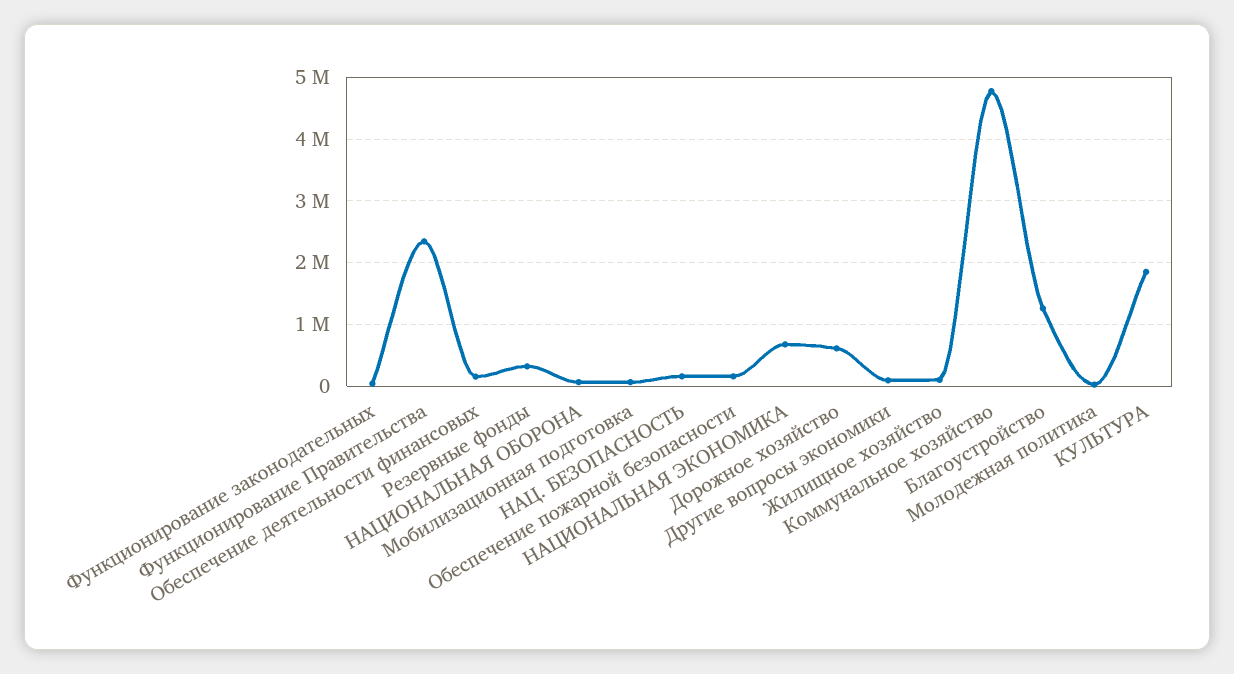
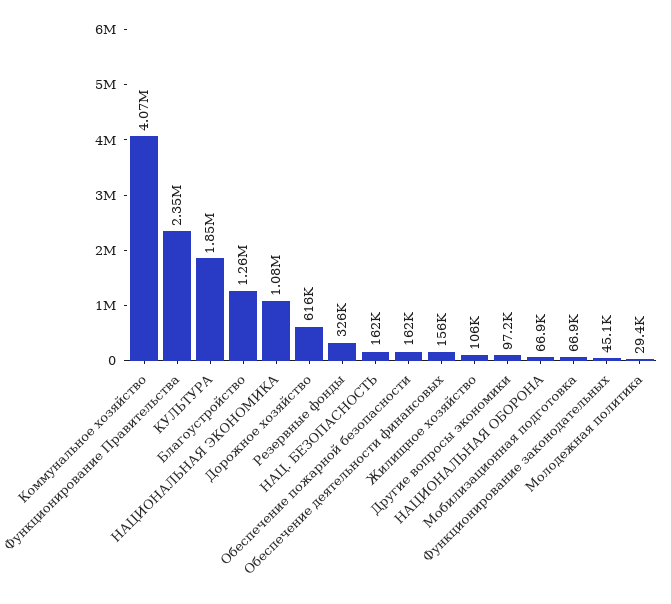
НАЦИОНАЛЬНАЯ ЭКОНОМИКА: 700000 -> 1080000
Коммунальное хозяйство: 4800000 -> 4070000

